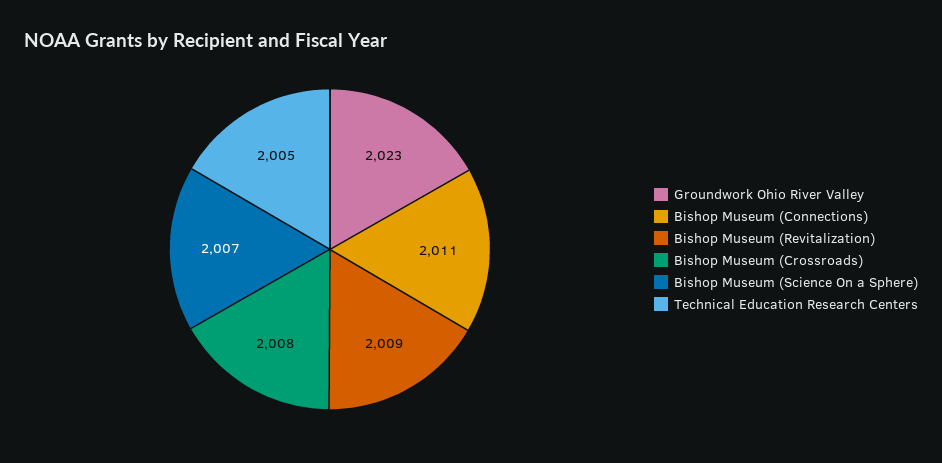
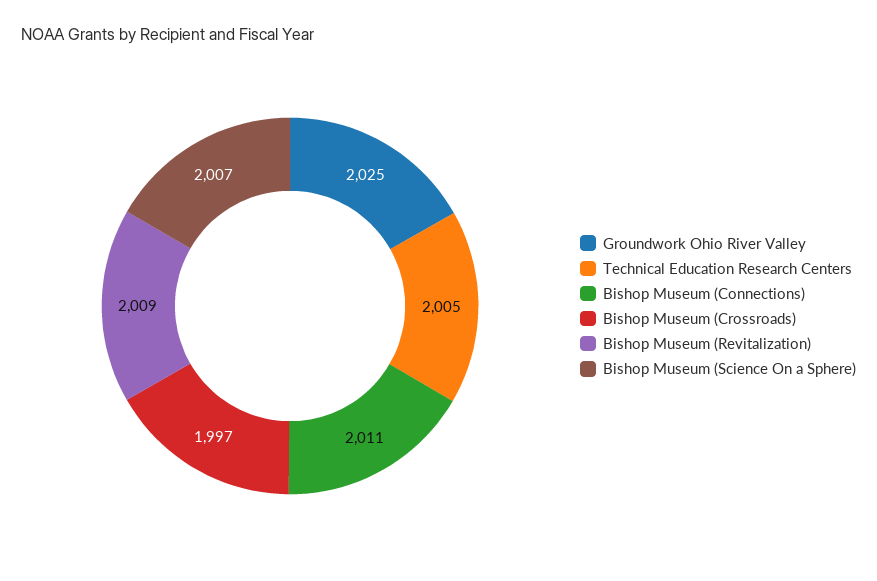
Groundwork Ohio River Valley: 2023 -> 2025
Bishop Museum (Crossroads): 2008 -> 1997

